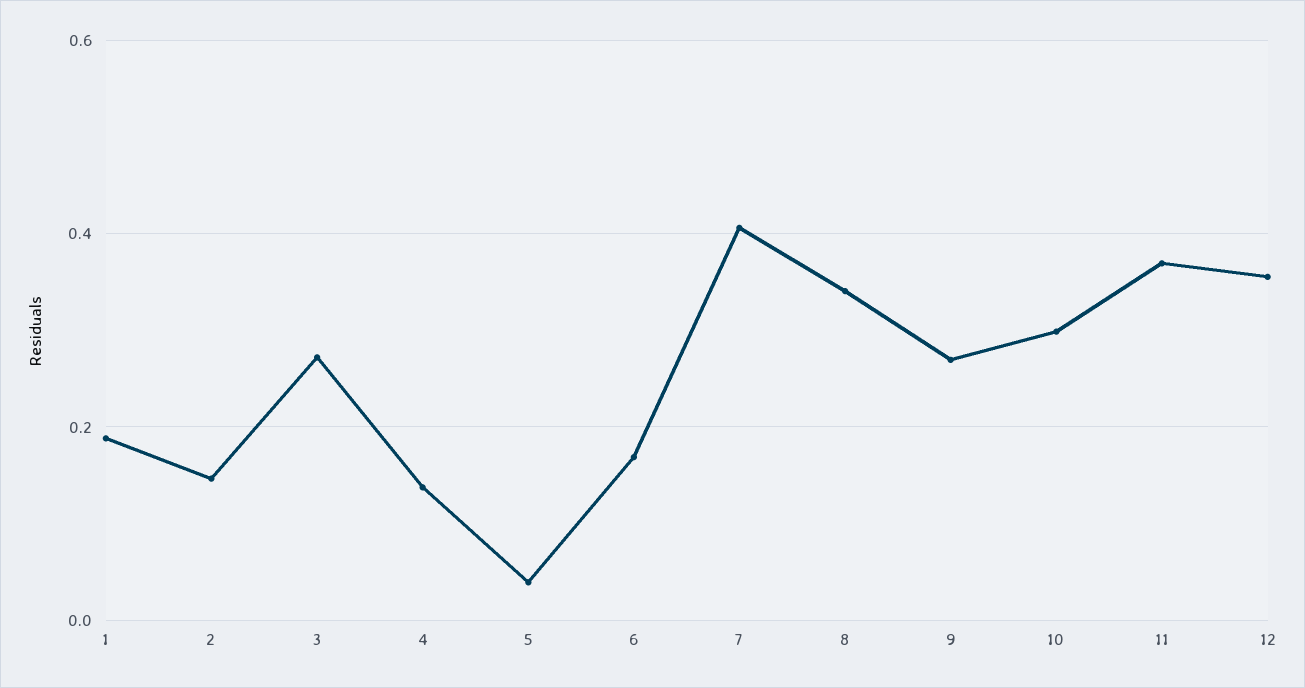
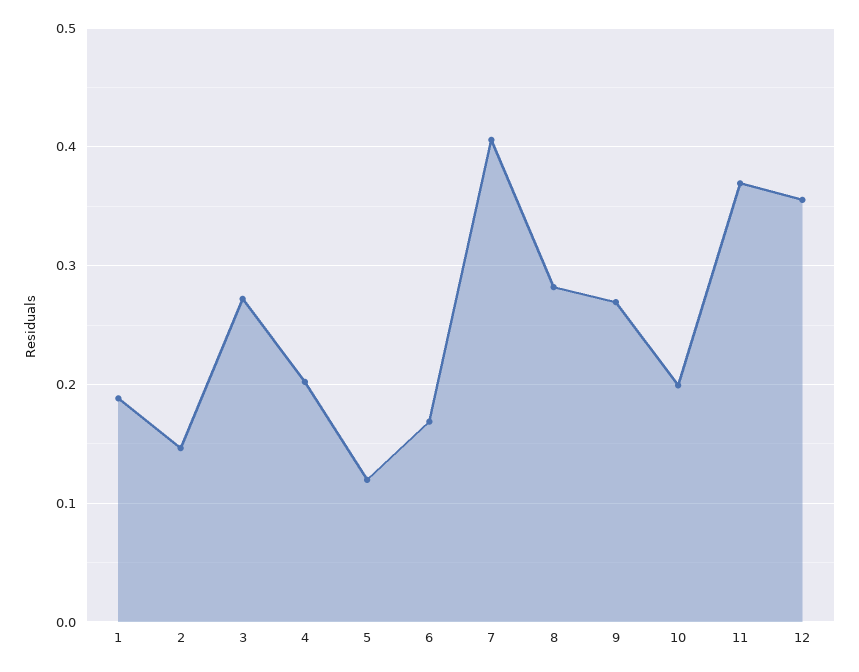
4: 0.14 -> 0.2
5: 0.04 -> 0.12
8: 0.34 -> 0.28
10: 0.3 -> 0.2

